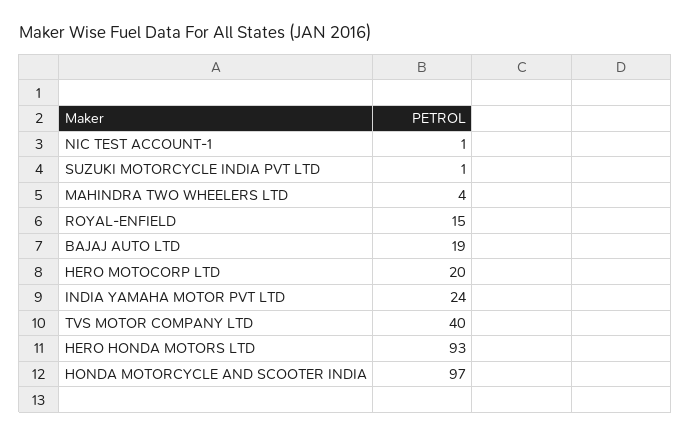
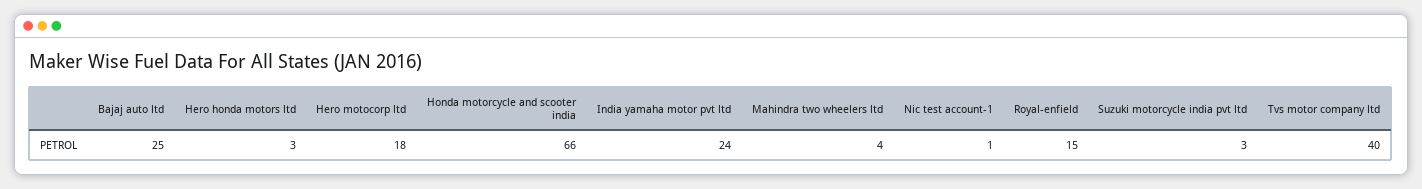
SUZUKI MOTORCYCLE INDIA PVT LTD: 1 -> 3
BAJAJ AUTO LTD: 19 -> 25
HERO MOTOCORP LTD: 20 -> 18
HERO HONDA MOTORS LTD: 93 -> 3
HONDA MOTORCYCLE AND SCOOTER INDIA: 97 -> 66

